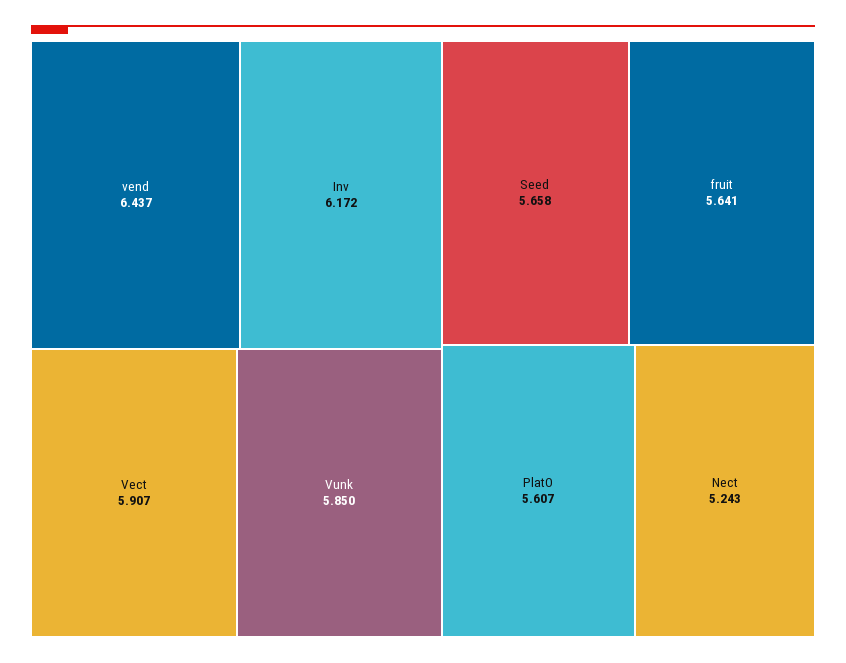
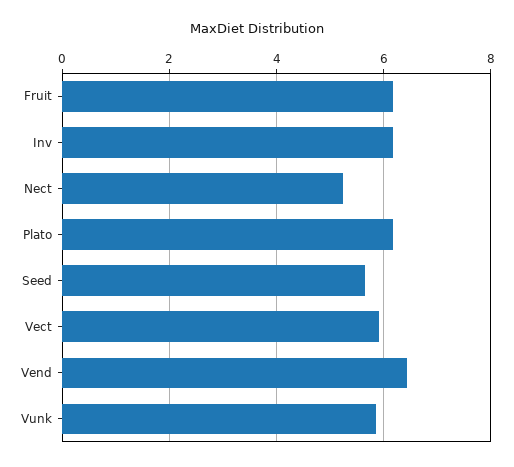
fruit: 5.641 -> 6.2
PlatO: 5.607 -> 6.2

